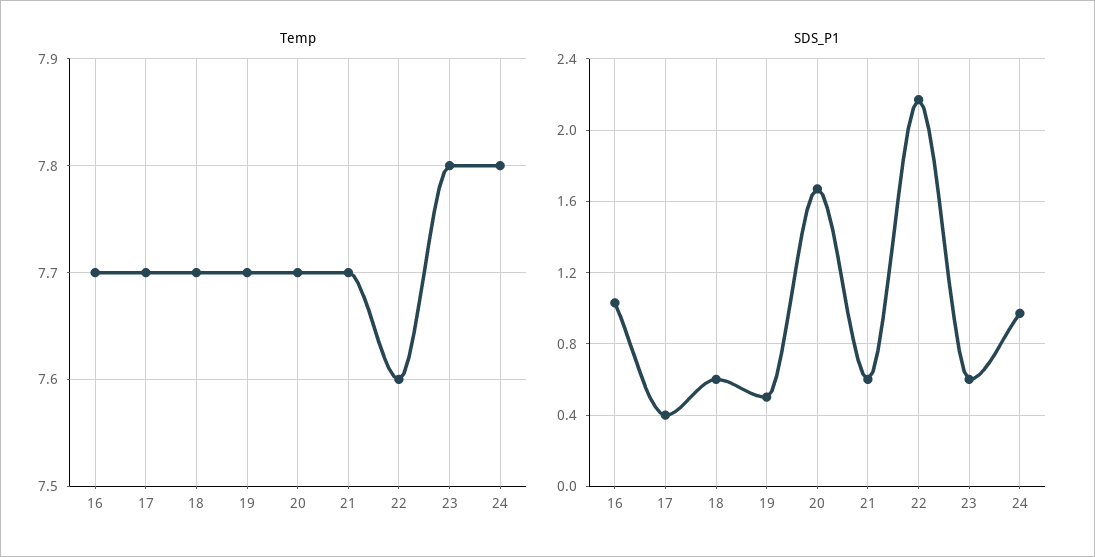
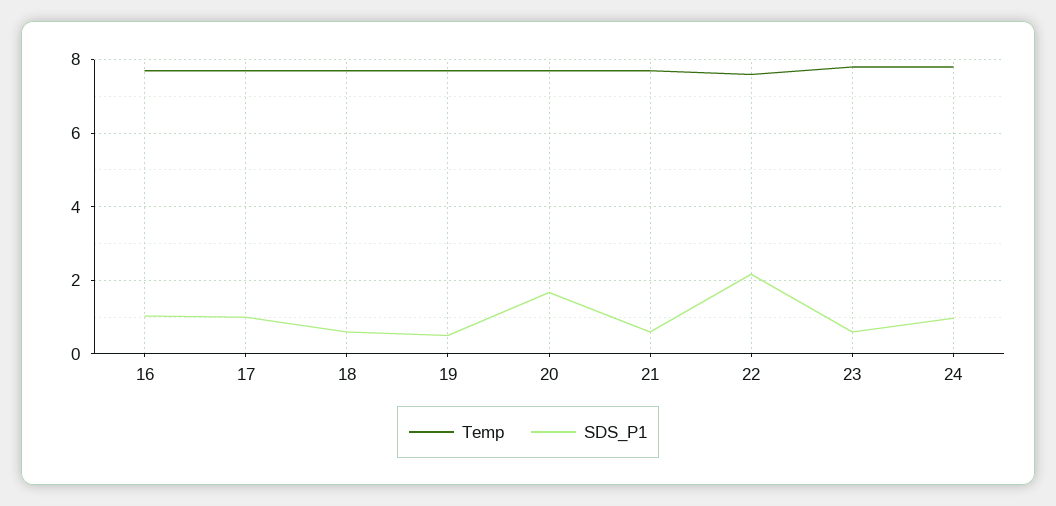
SDS_P1, 17: 0.4 -> 1

